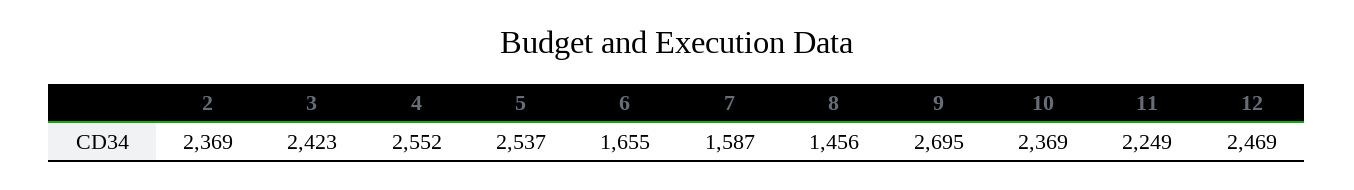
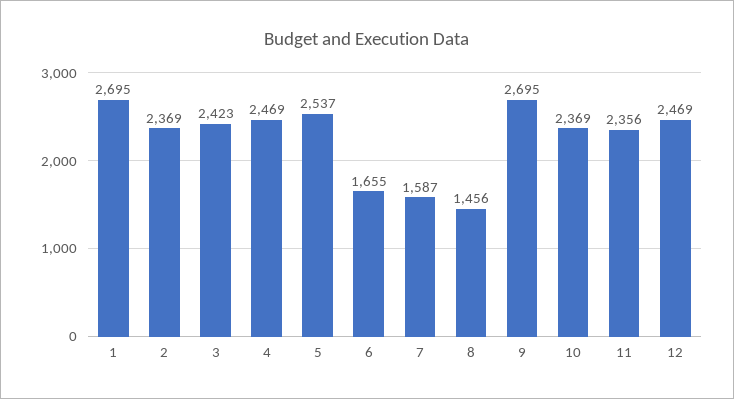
4: 2552 -> 2469
11: 2249 -> 2356
1: none -> 2695

